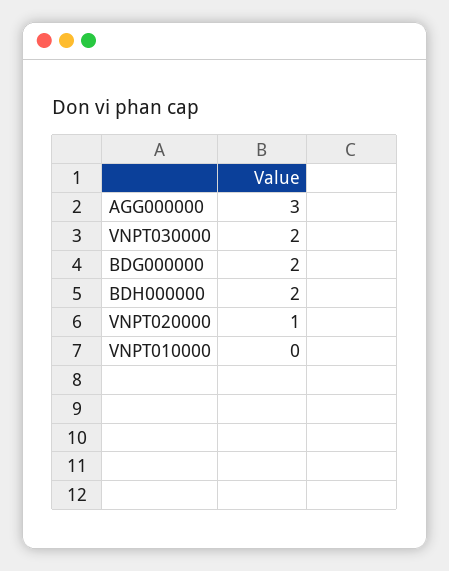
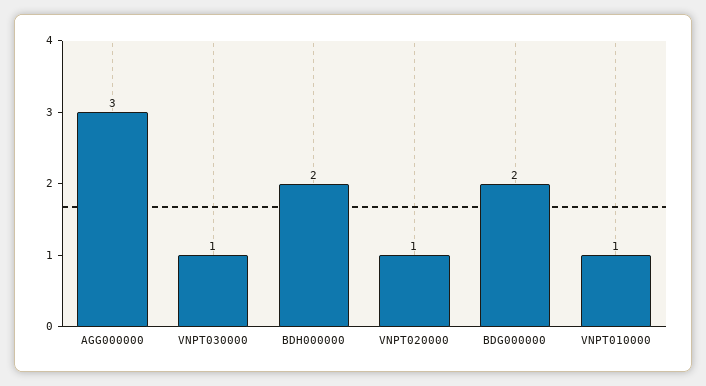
VNPT030000: 2 -> 1
VNPT010000: 0 -> 1

